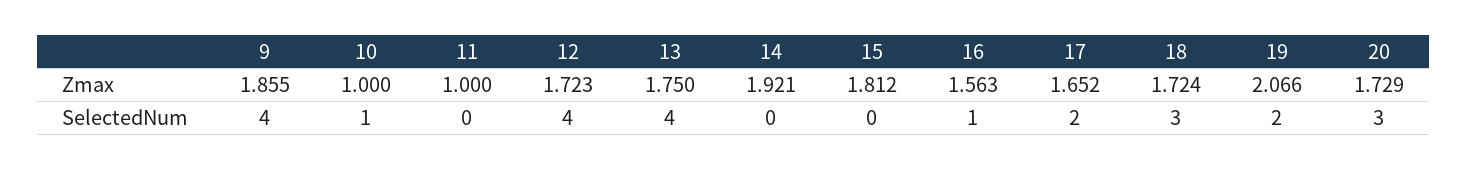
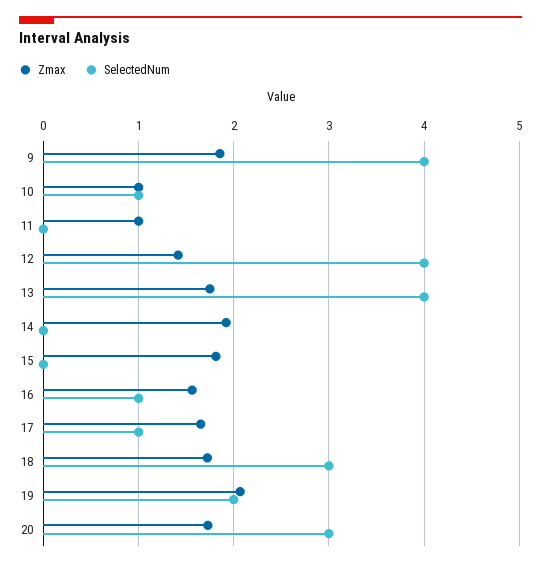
Zmax, 12: 1.723 -> 1.4
SelectedNum, 17: 2 -> 1

